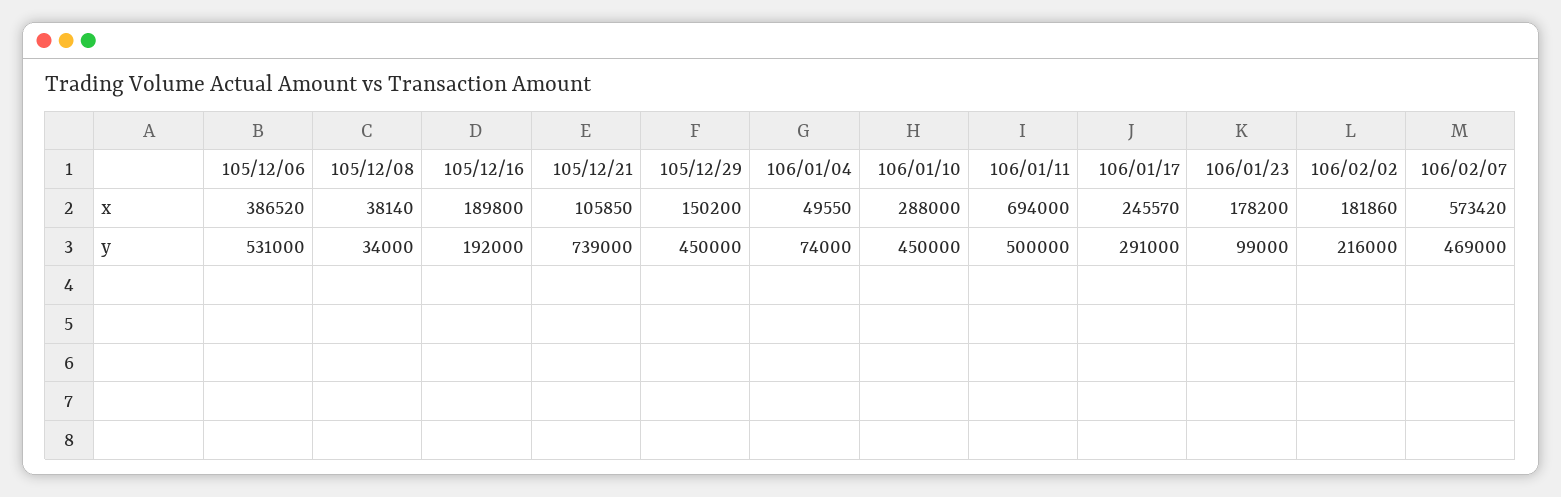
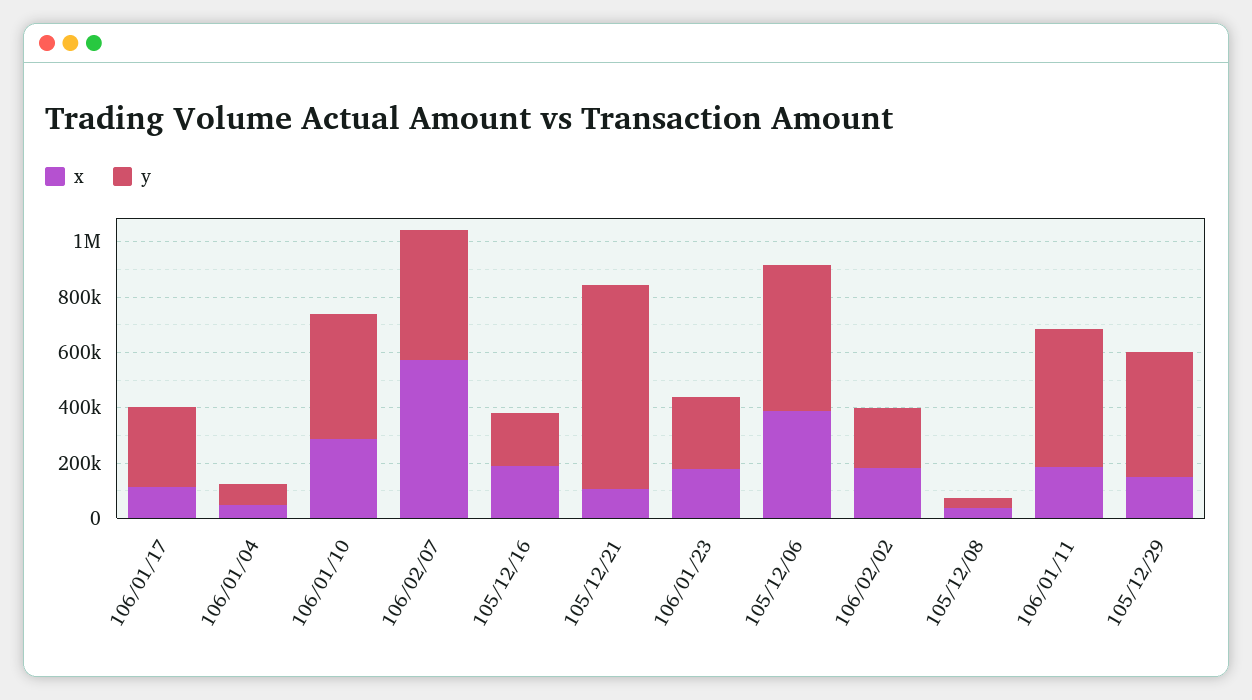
x, 106/01/11: 694000 -> 200000
x, 106/01/17: 245570 -> 100000
y, 106/01/23: 99000 -> 250000

